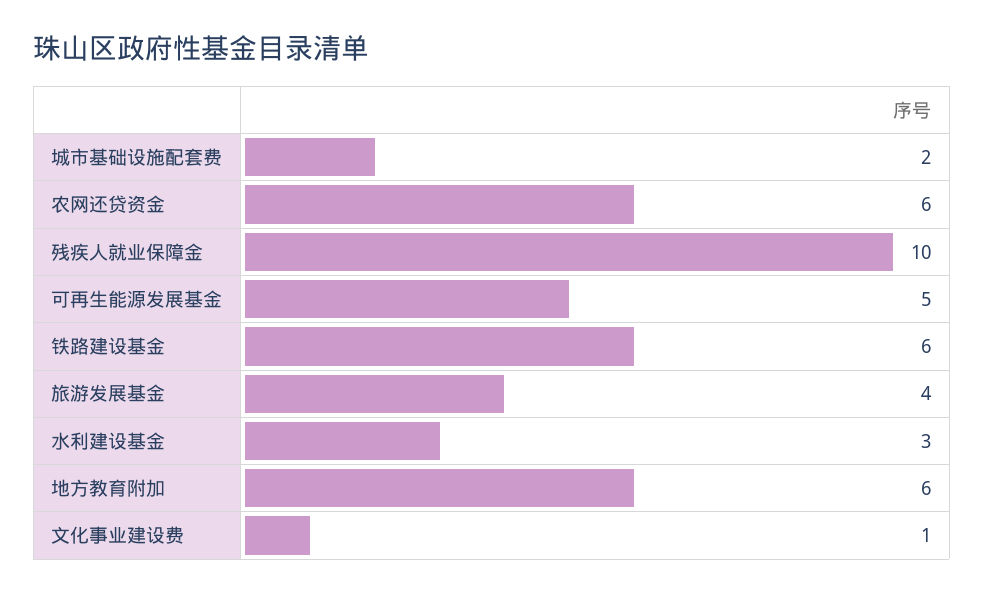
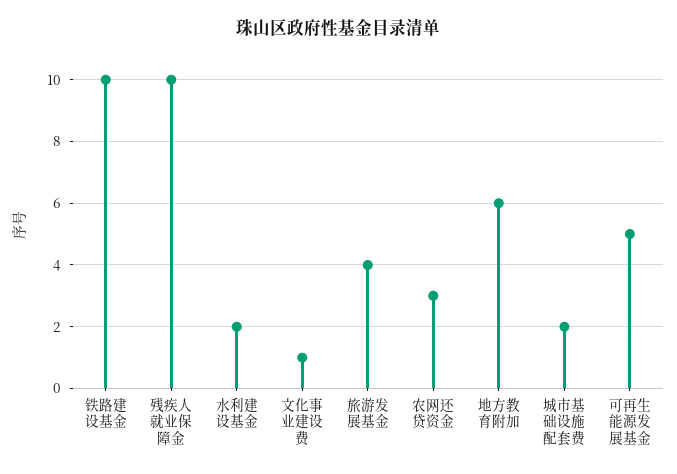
农网还贷资金: 6 -> 3
铁路建设基金: 6 -> 10
水利建设基金: 3 -> 2

